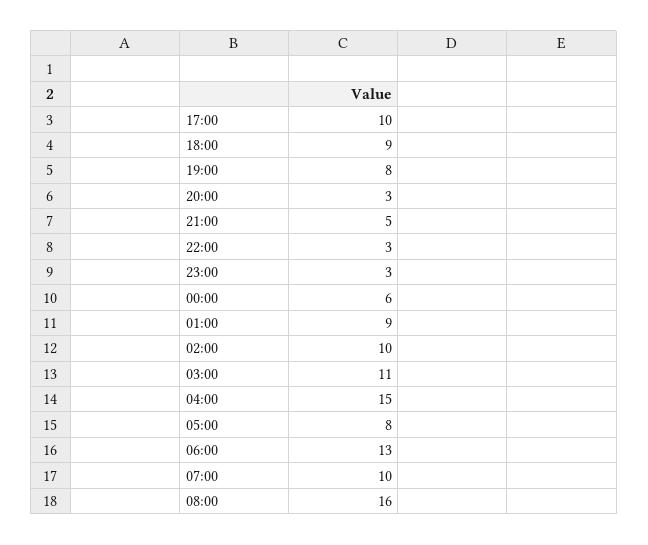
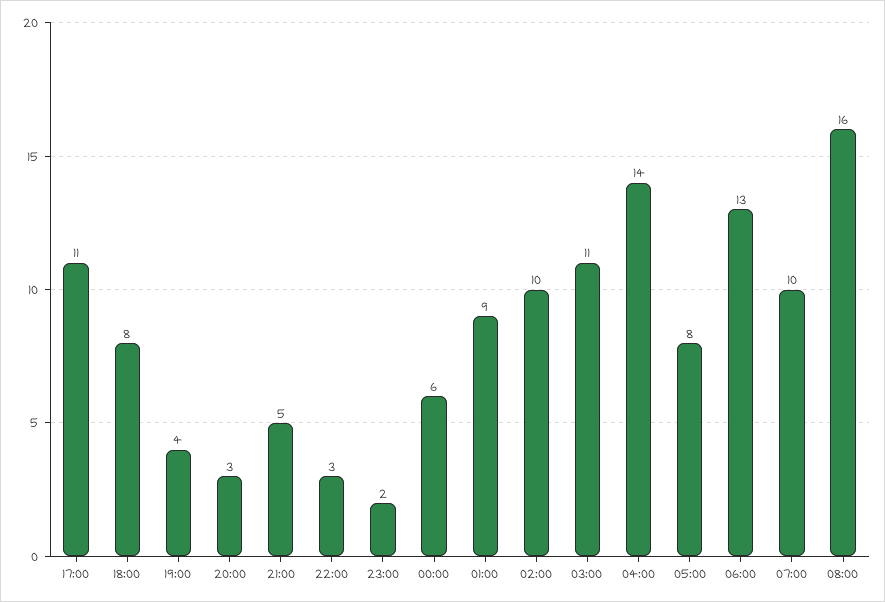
17:00: 10 -> 11
18:00: 9 -> 8
19:00: 8 -> 4
23:00: 3 -> 2
04:00: 15 -> 14

